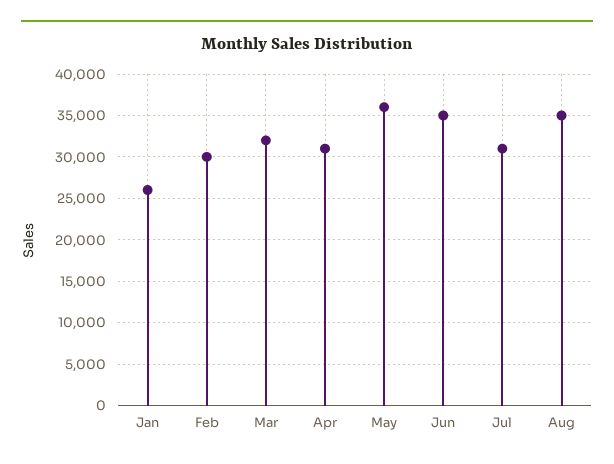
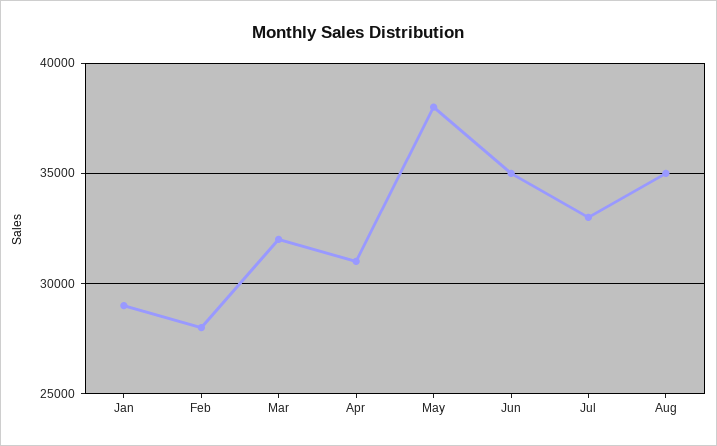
Jan: 26000 -> 29000
Feb: 30000 -> 28000
May: 36000 -> 38000
Jul: 31000 -> 33000

